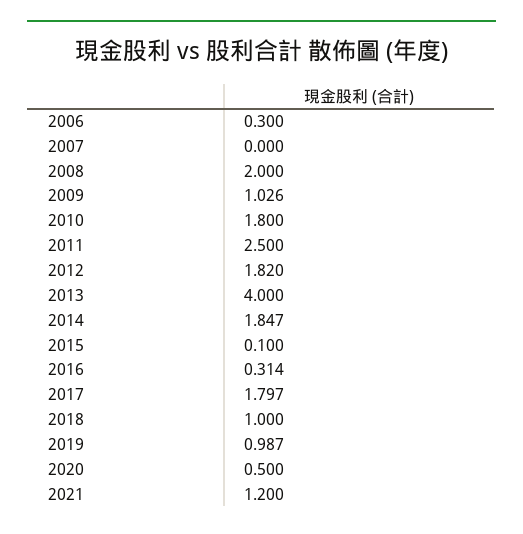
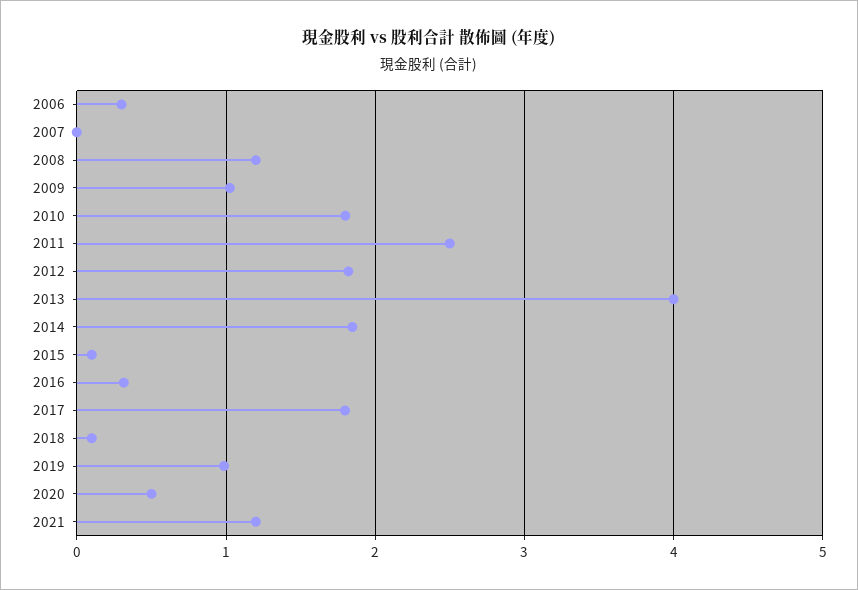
2008: 2 -> 1.2
2018: 1 -> 0.1

